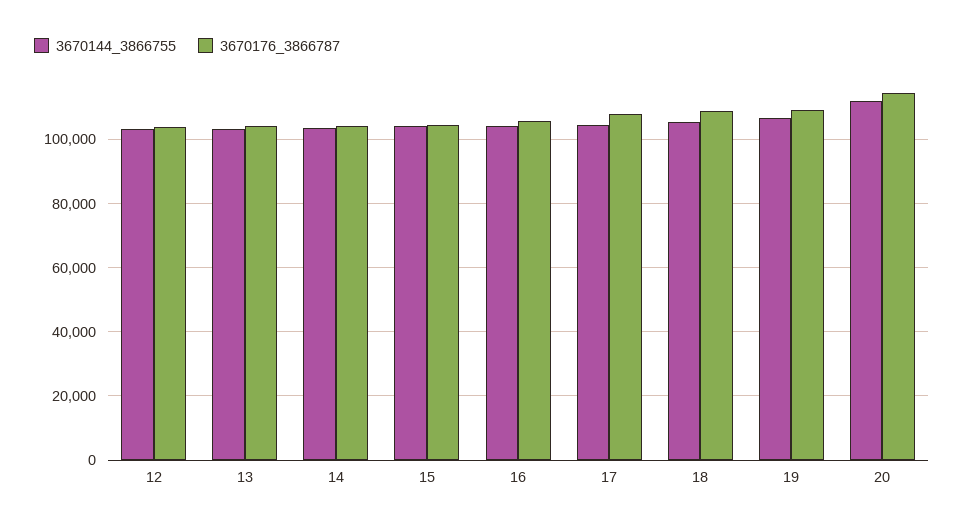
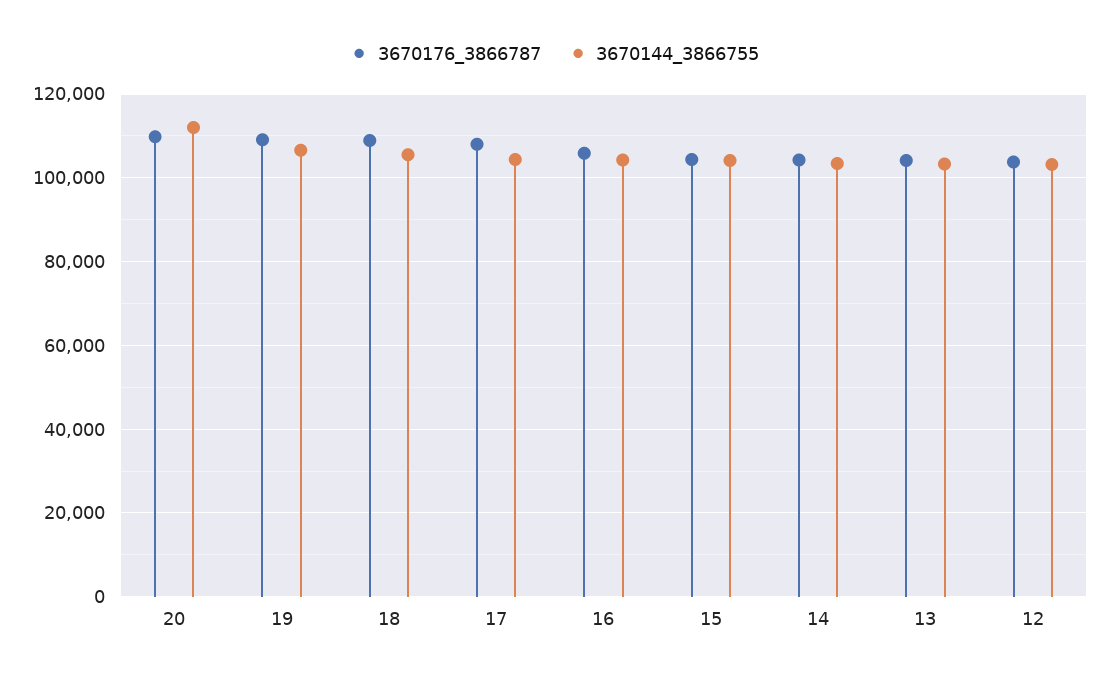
3670176_3866787, 20: 114000 -> 110000

